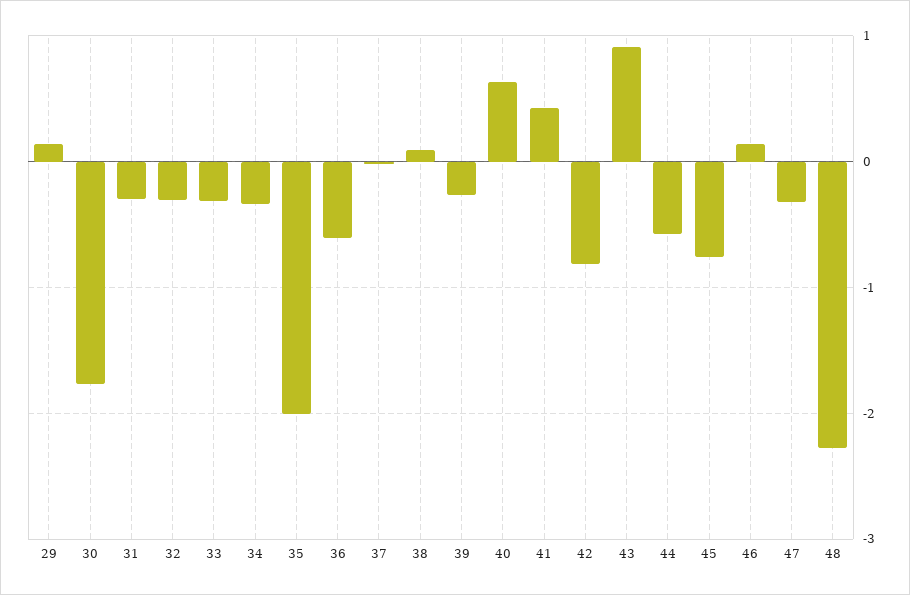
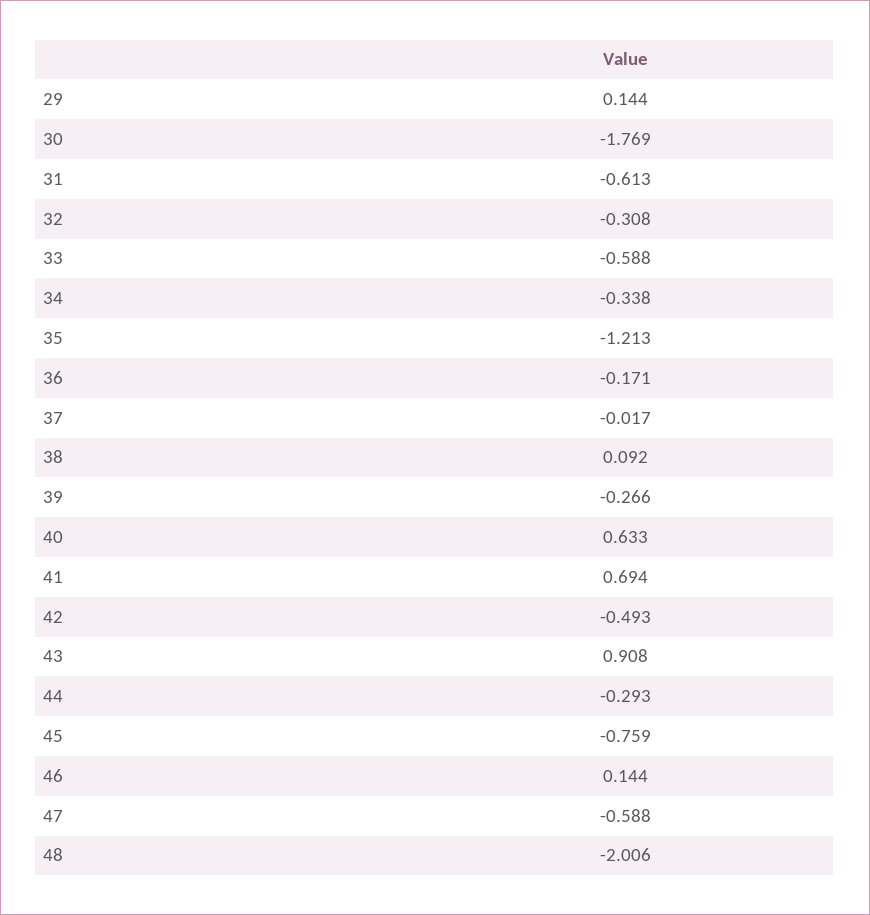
31: -0.3 -> -0.613
33: -0.3 -> -0.588
35: -2 -> -1.213
36: -0.6 -> -0.171
41: 0.4 -> 0.694
42: -0.8 -> -0.493
44: -0.6 -> -0.293
47: -0.3 -> -0.588
48: -2.3 -> -2.006

